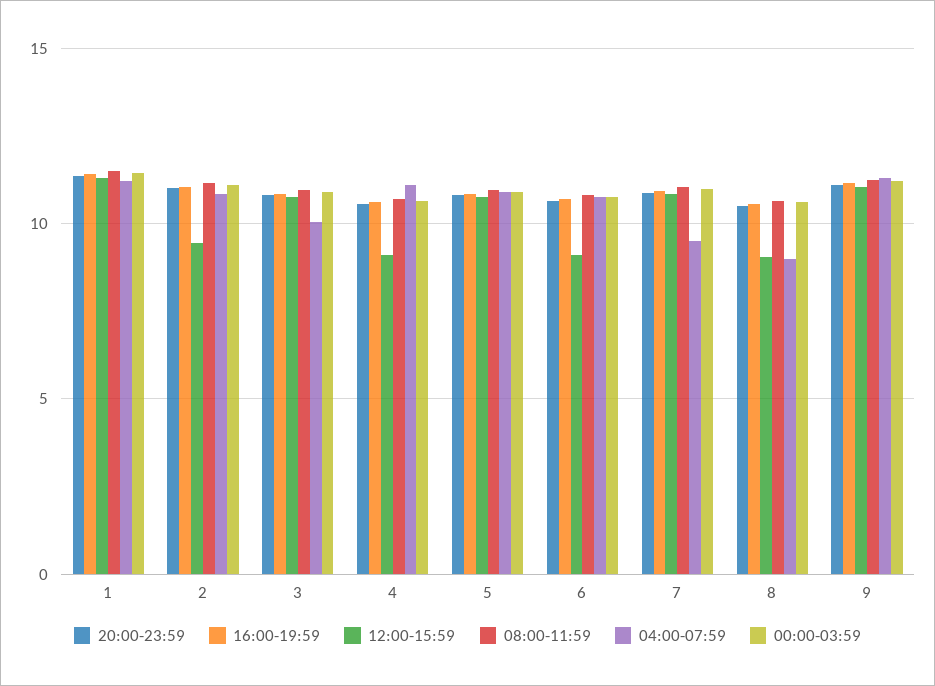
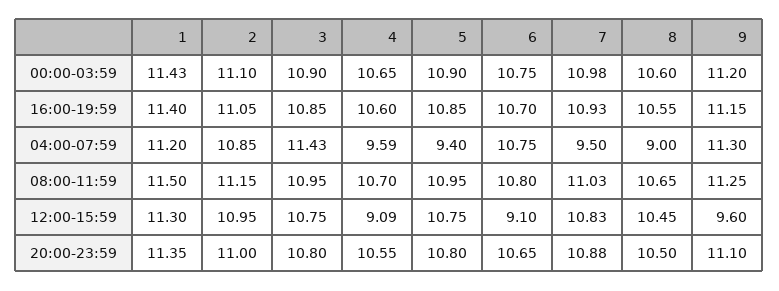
12:00-15:59, 2: 9.5 -> 10.95
04:00-07:59, 3: 10 -> 11.43
04:00-07:59, 4: 11 -> 9.59
04:00-07:59, 5: 11 -> 9.4
12:00-15:59, 8: 9 -> 10.45
12:00-15:59, 9: 11 -> 9.6

